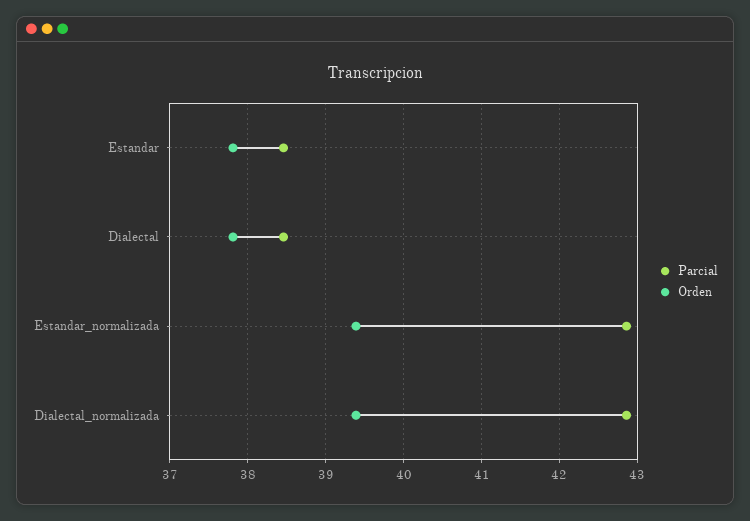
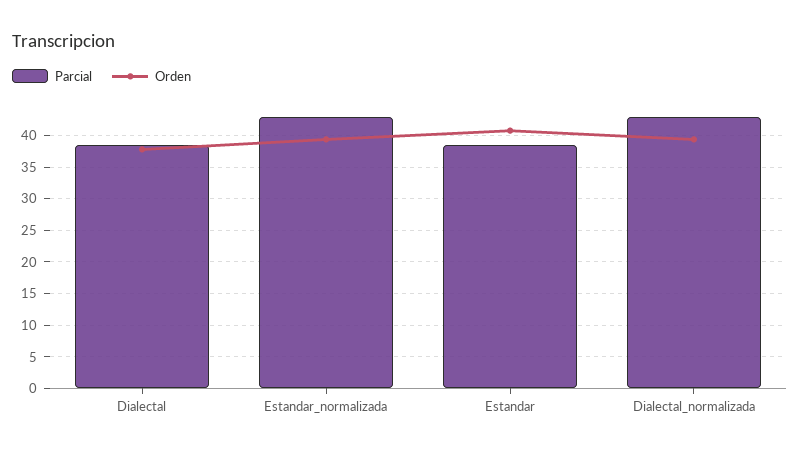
Orden, Estandar: 37.8 -> 41

